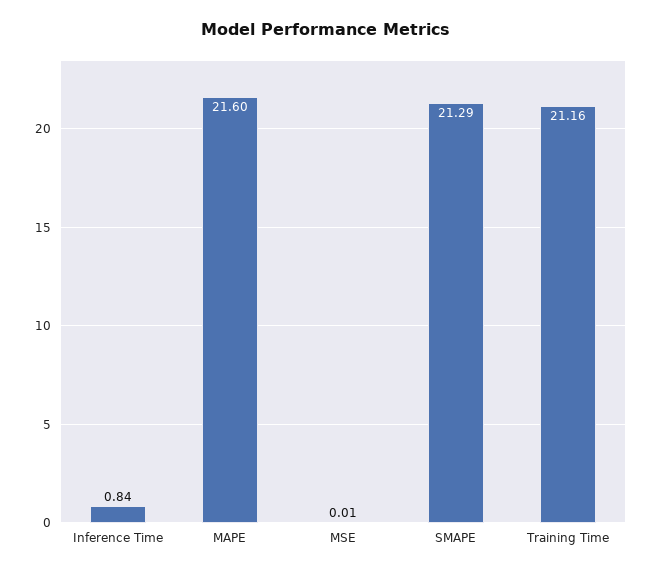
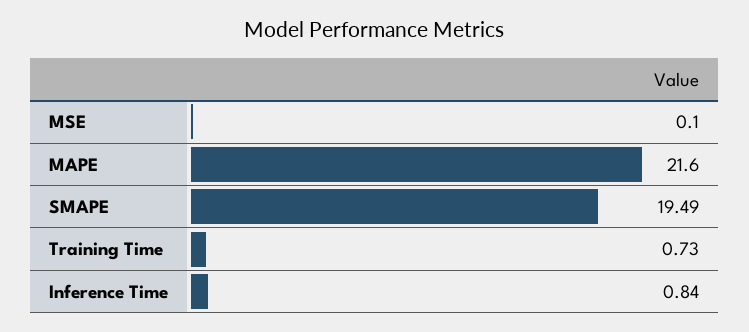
MSE: 0.01 -> 0.1
SMAPE: 21.29 -> 19.49
Training Time: 21.16 -> 0.73

